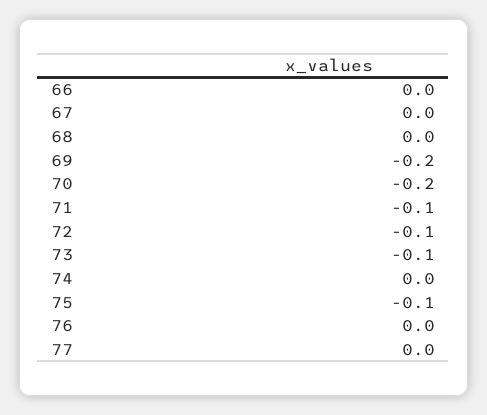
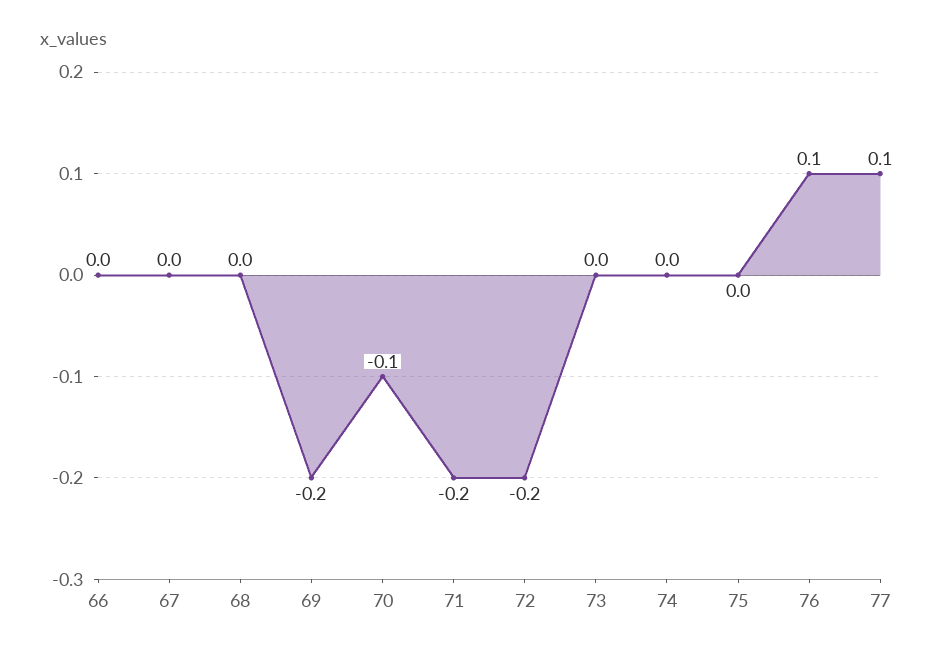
70: -0.2 -> -0.1
71: -0.1 -> -0.2
72: -0.1 -> -0.2
73: -0.1 -> 0
75: -0.1 -> 0
76: 0 -> 0.1
77: 0 -> 0.1

